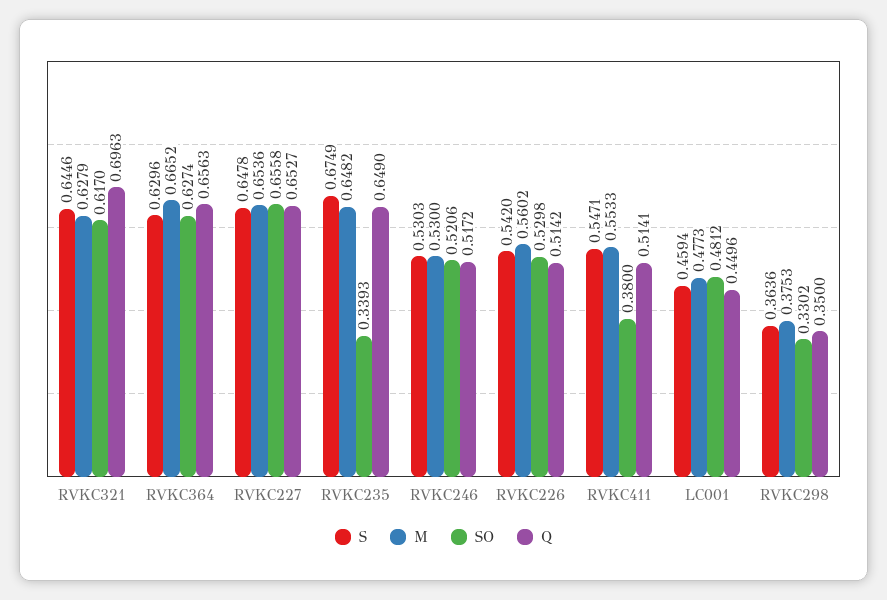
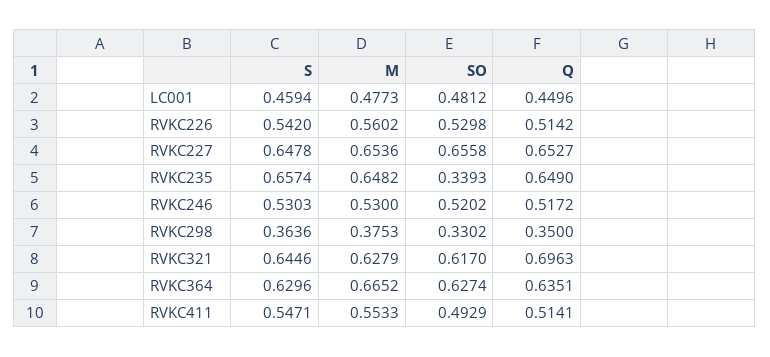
Q, RVKC364: 0.6563 -> 0.6351
S, RVKC235: 0.6749 -> 0.6574
SO, RVKC246: 0.5206 -> 0.5202
SO, RVKC411: 0.38 -> 0.4929

